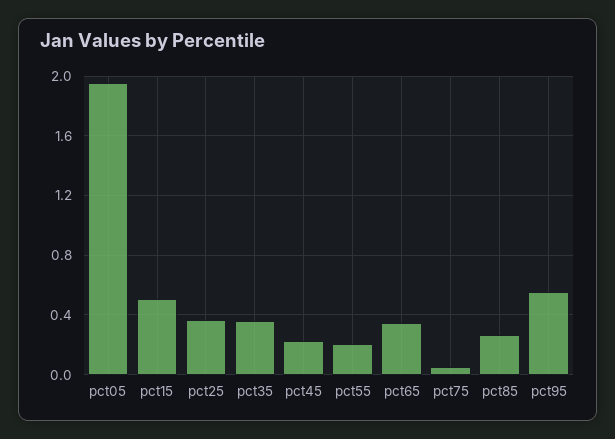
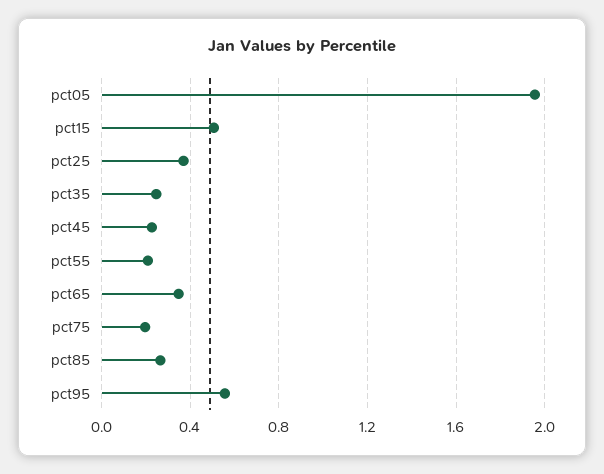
pct35: 0.35 -> 0.25
pct75: 0.05 -> 0.2

